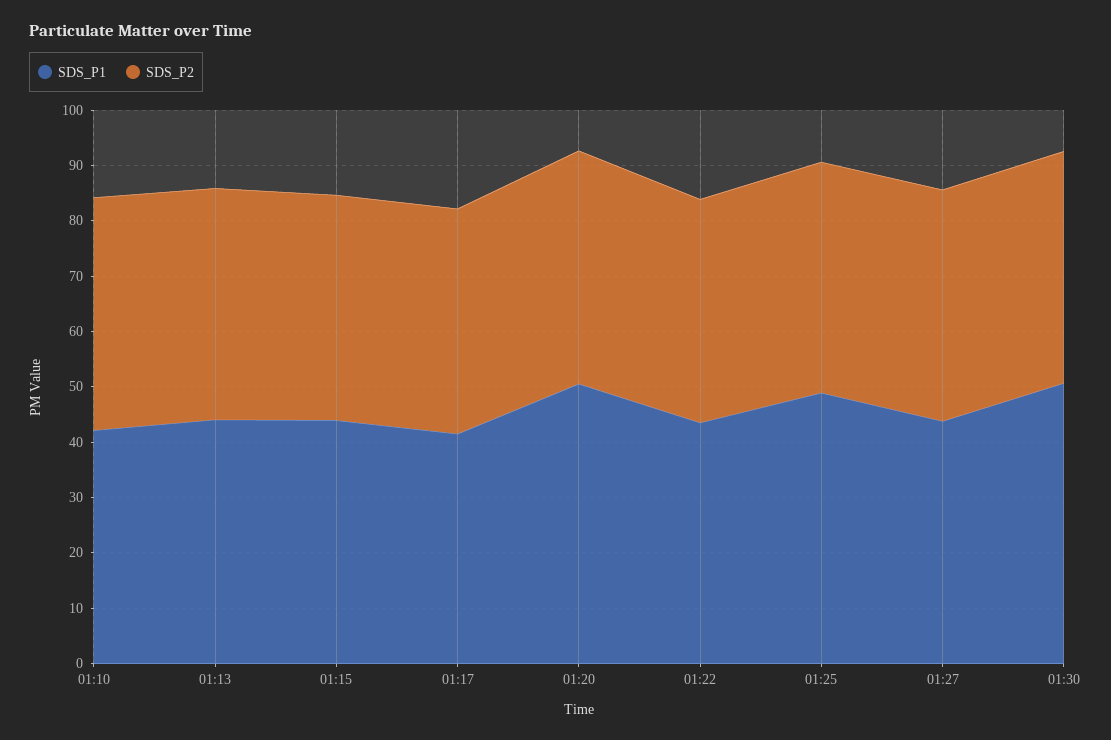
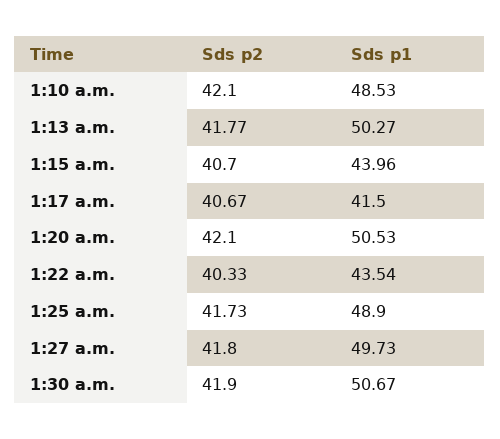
SDS_P1, 01:10: 42 -> 48.53
SDS_P1, 01:13: 44 -> 50.27
SDS_P1, 01:27: 44 -> 49.73

